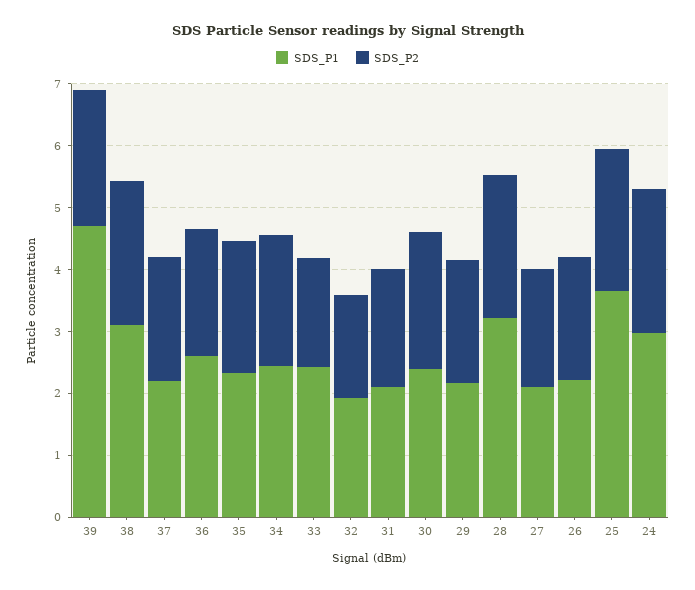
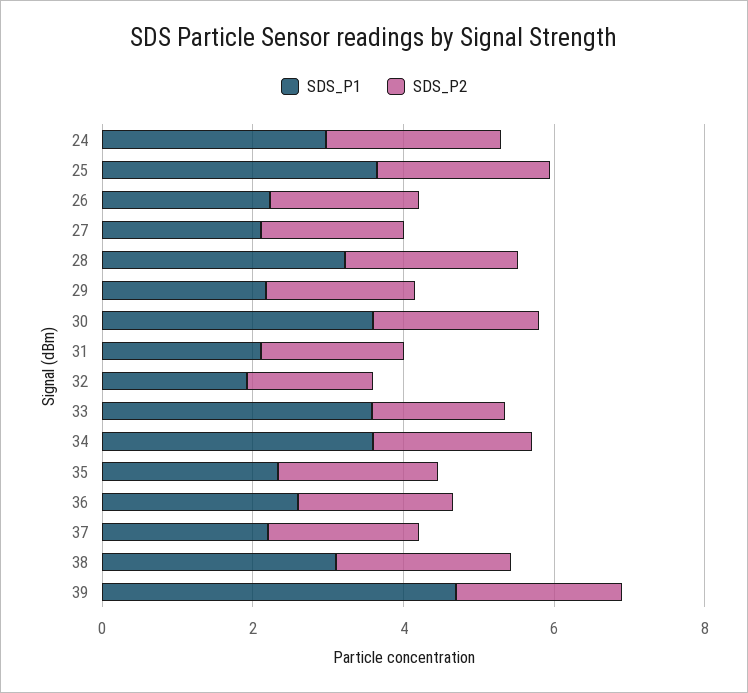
SDS_P1, 34: 2.4 -> 3.5
SDS_P1, 33: 2.4 -> 3.5
SDS_P1, 30: 2.4 -> 3.5

